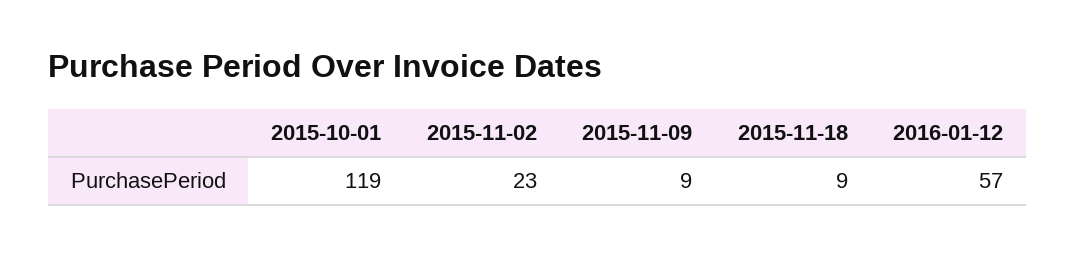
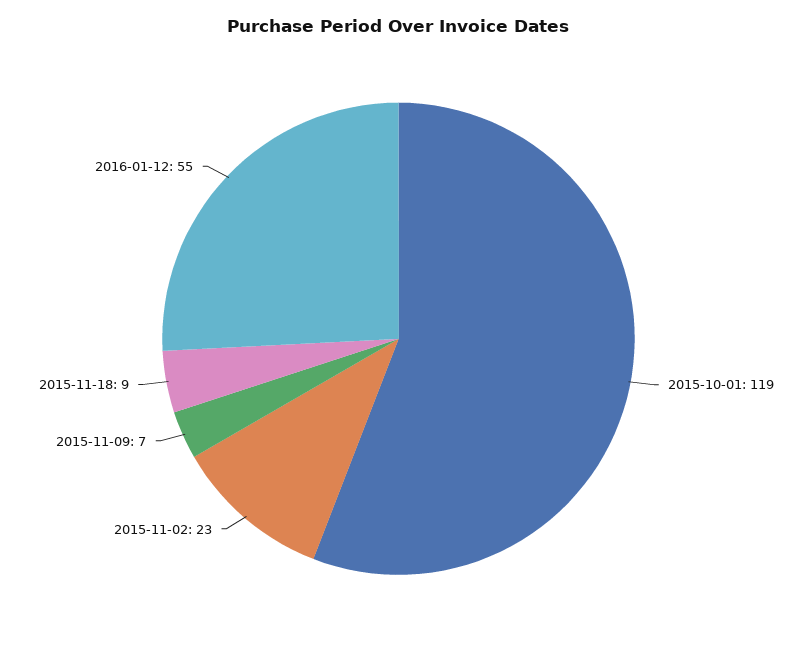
2015-11-09: 9 -> 7
2016-01-12: 57 -> 55

